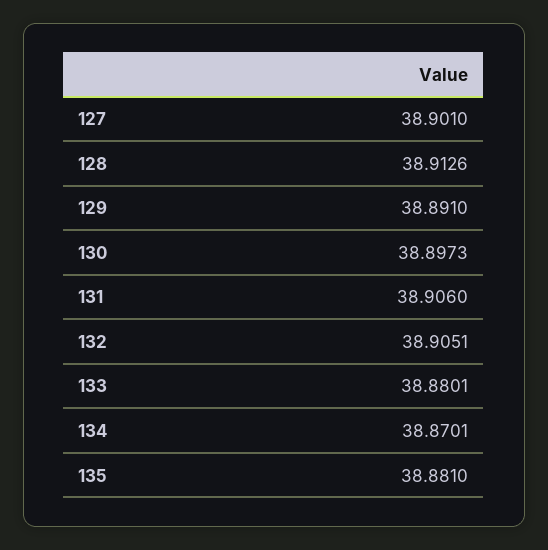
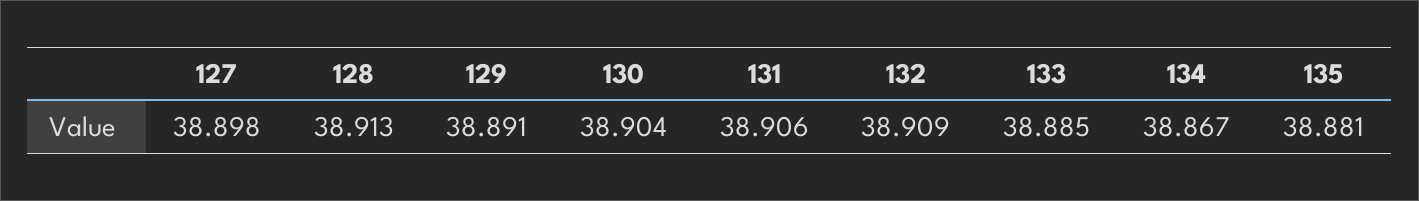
127: 38.901 -> 38.898
130: 38.8973 -> 38.904
132: 38.9051 -> 38.909
133: 38.8801 -> 38.885
134: 38.8701 -> 38.867

